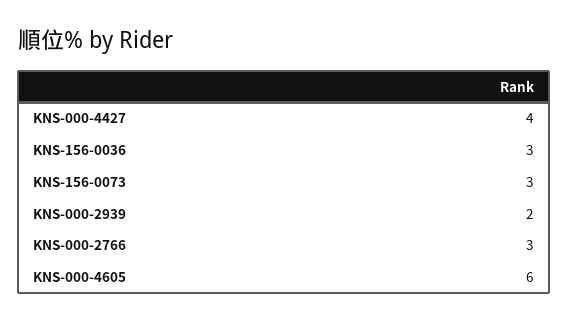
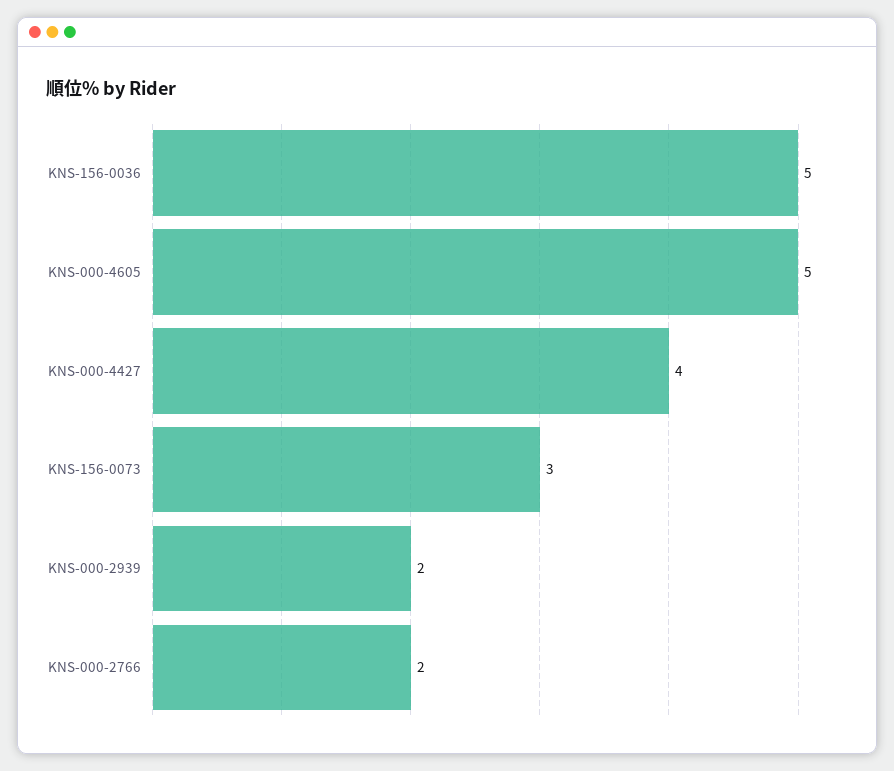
KNS-156-0036: 3 -> 5
KNS-000-2766: 3 -> 2
KNS-000-4605: 6 -> 5

